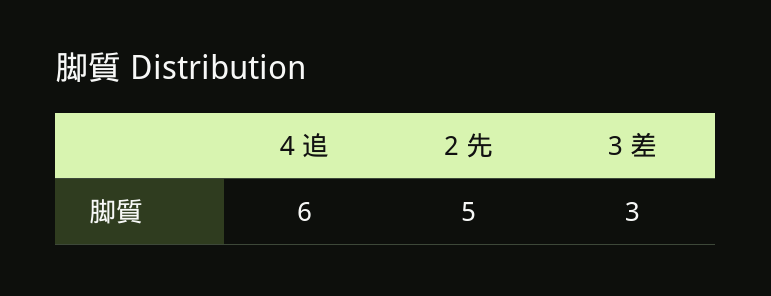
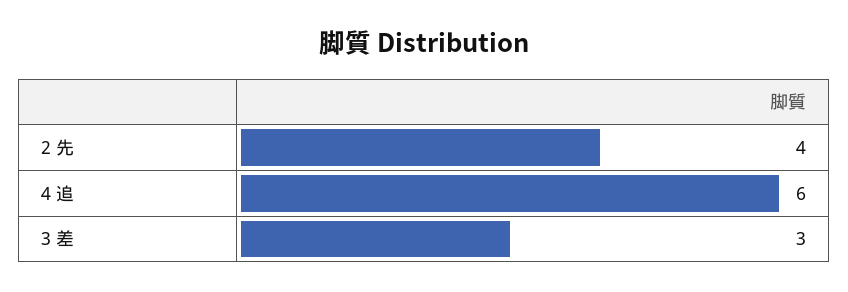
2 先: 5 -> 4

